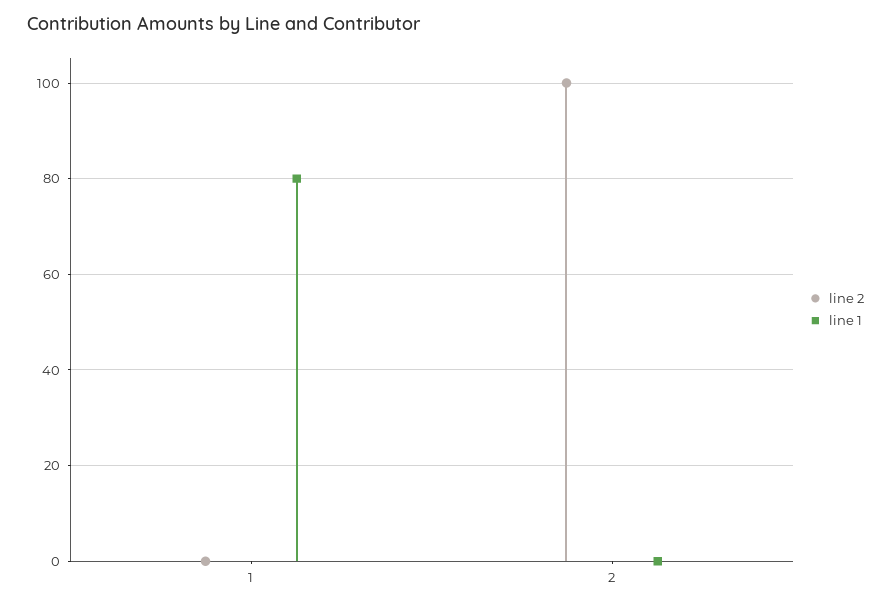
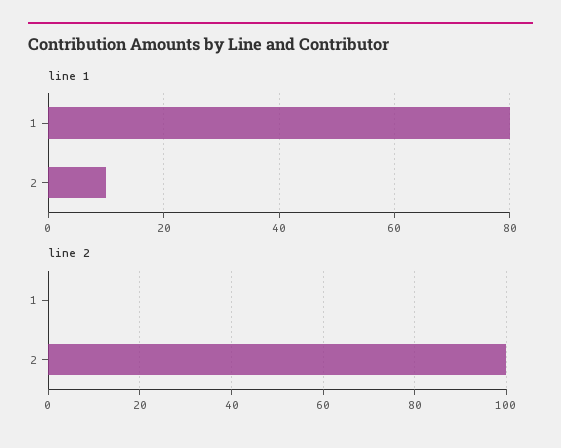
line 1, 2: 0 -> 10

